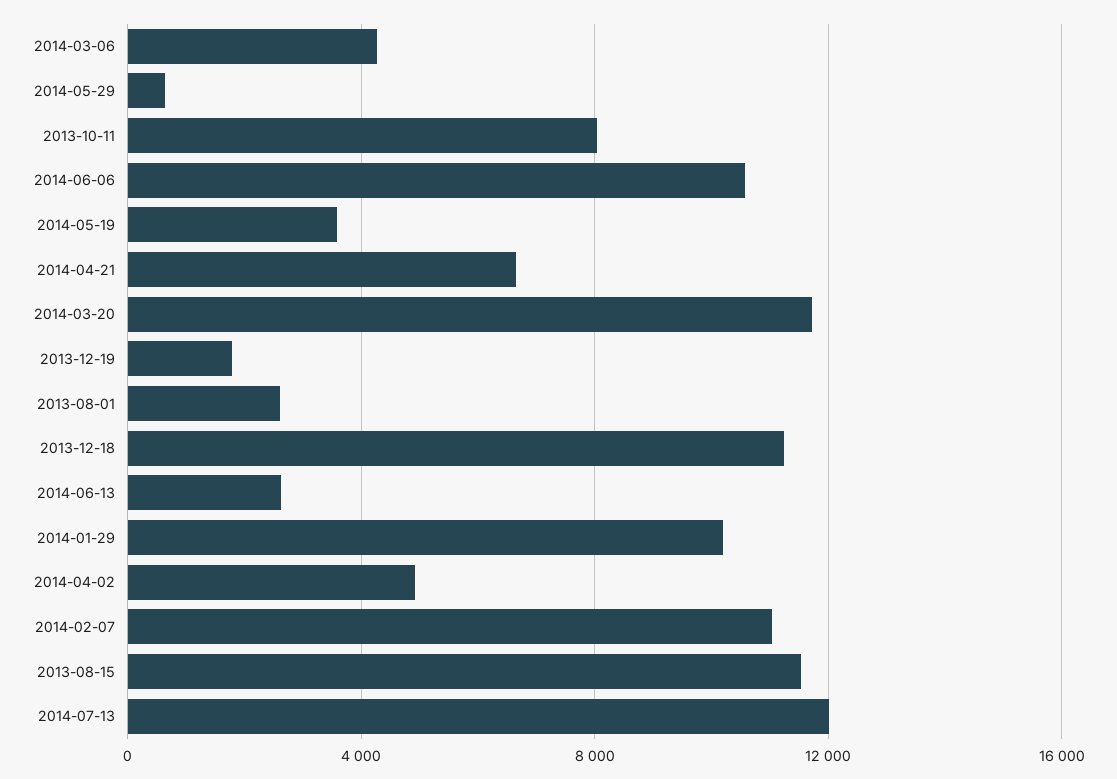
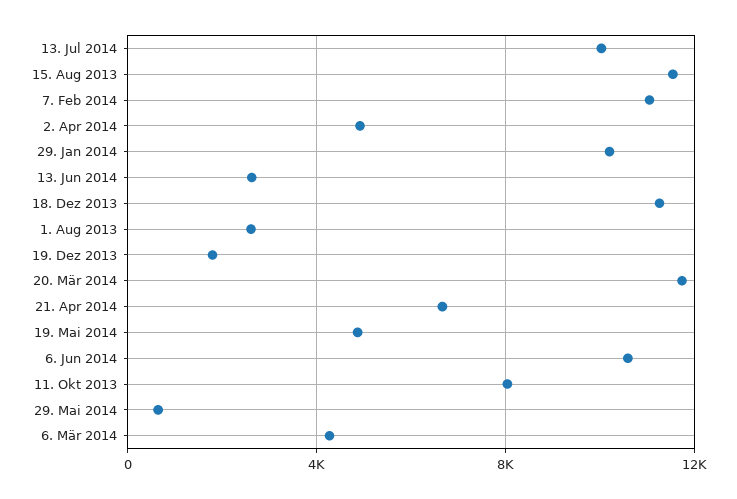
2014-05-19: 3500 -> 5000
2014-07-13: 12000 -> 10000

